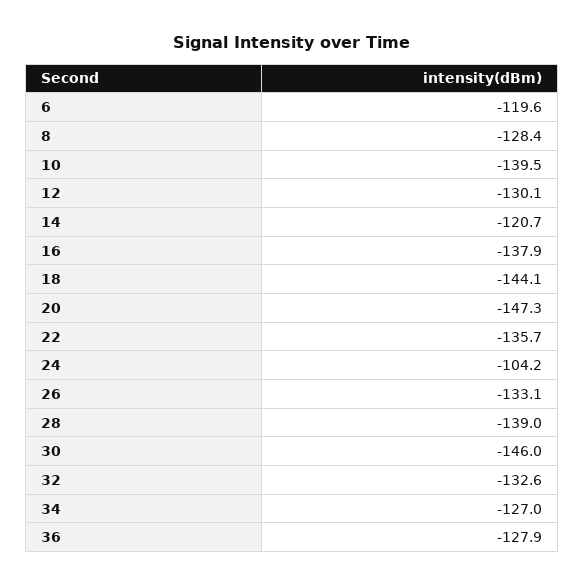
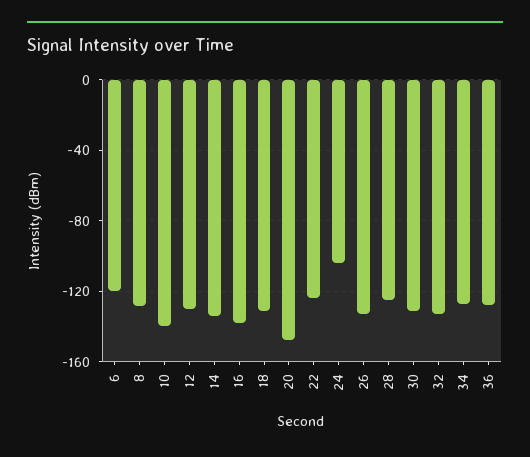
14: -120.7 -> -135
18: -144.1 -> -130
22: -135.7 -> -125
28: -139 -> -125
30: -146 -> -130

